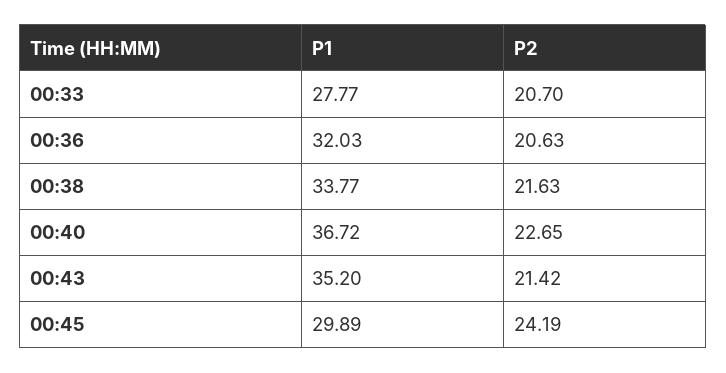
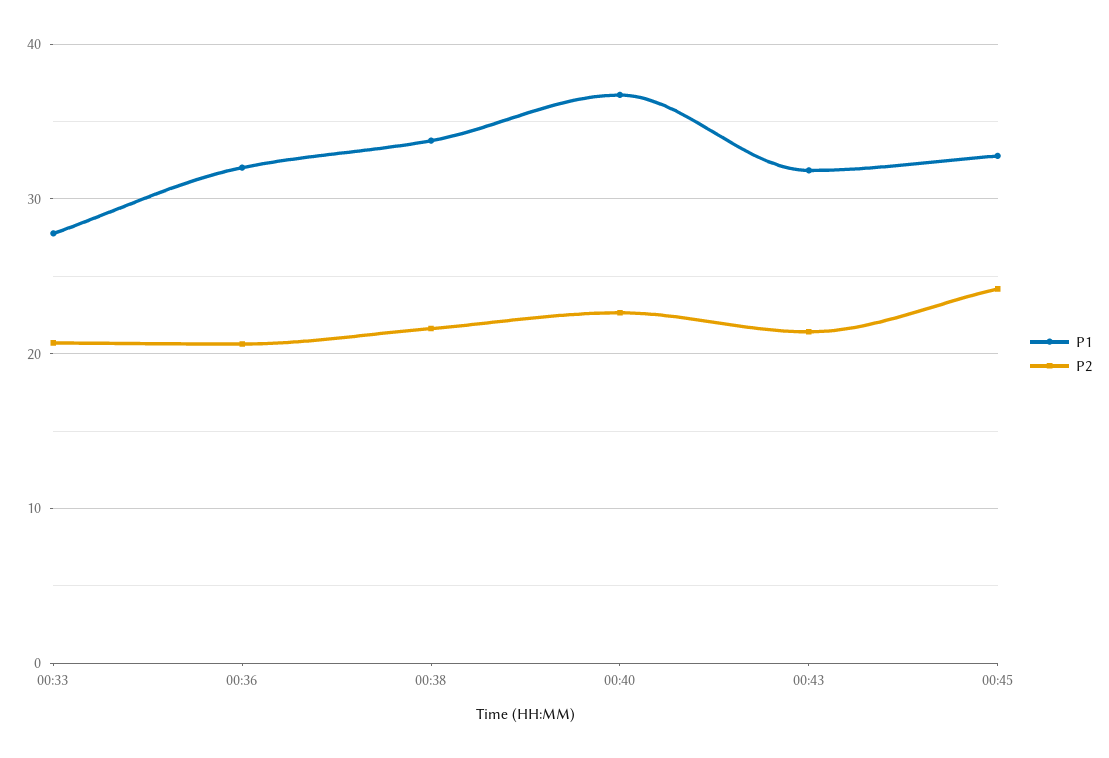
P1, 00:43: 35.2 -> 32
P1, 00:45: 29.89 -> 33

